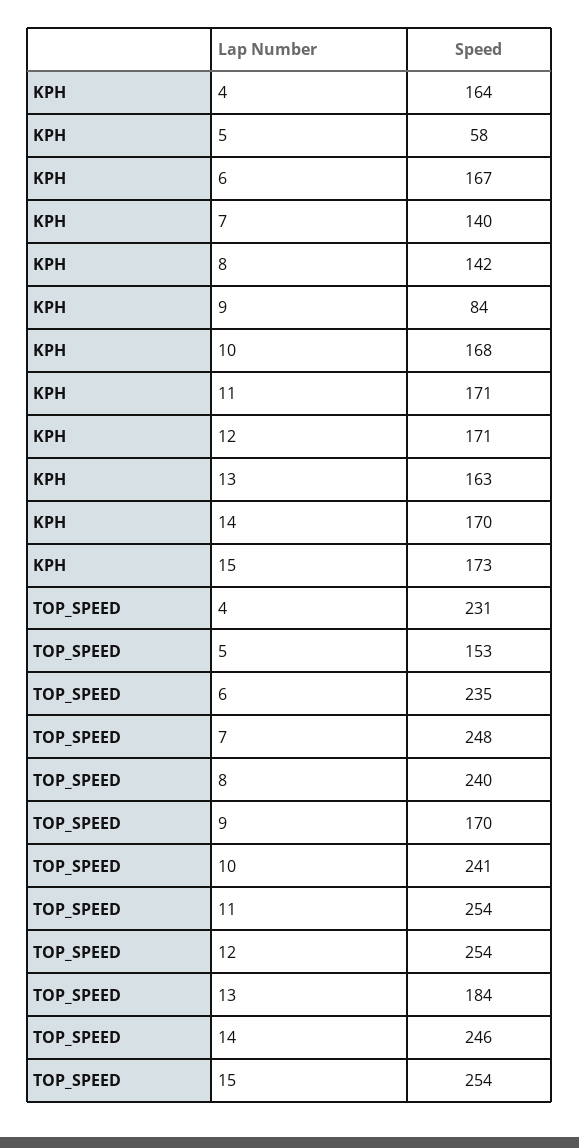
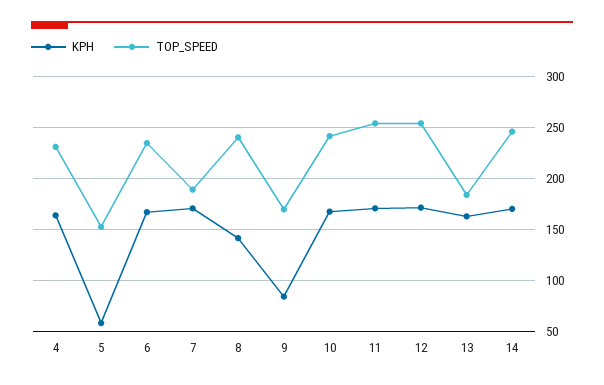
KPH, 7: 140 -> 170
KPH, 15: 173 -> none
TOP_SPEED, 7: 248 -> 190
TOP_SPEED, 15: 254 -> none

